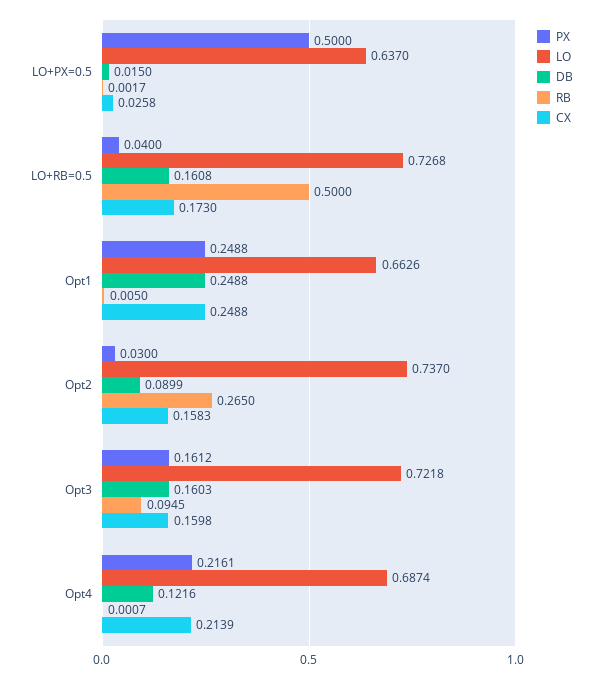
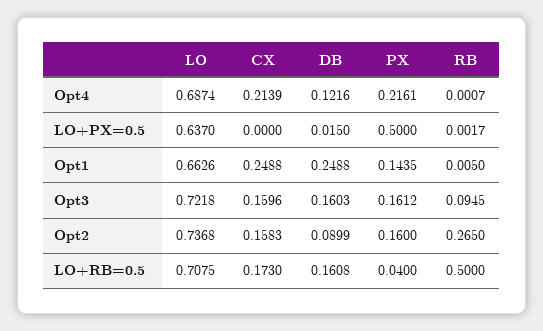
CX, LO+PX=0.5: 0.0258 -> 0
LO, LO+RB=0.5: 0.7268 -> 0.7075
PX, Opt1: 0.2488 -> 0.1435
PX, Opt2: 0.03 -> 0.16
LO, Opt2: 0.737 -> 0.7368
CX, Opt3: 0.1598 -> 0.1596

